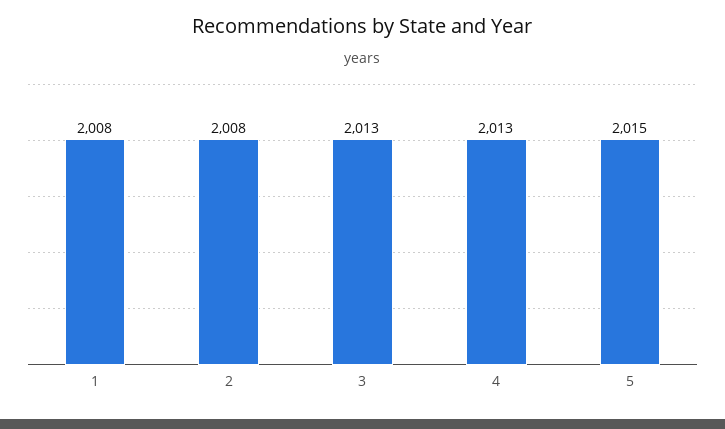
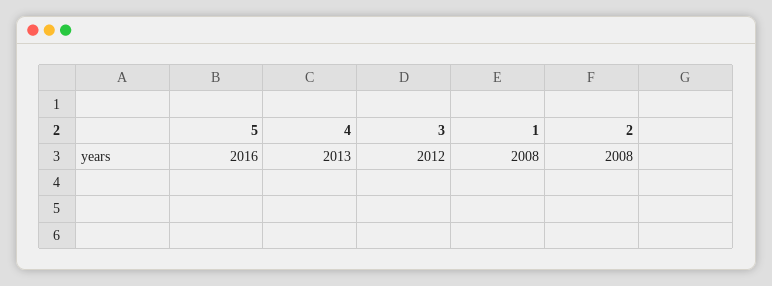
3: 2013 -> 2012
5: 2015 -> 2016

